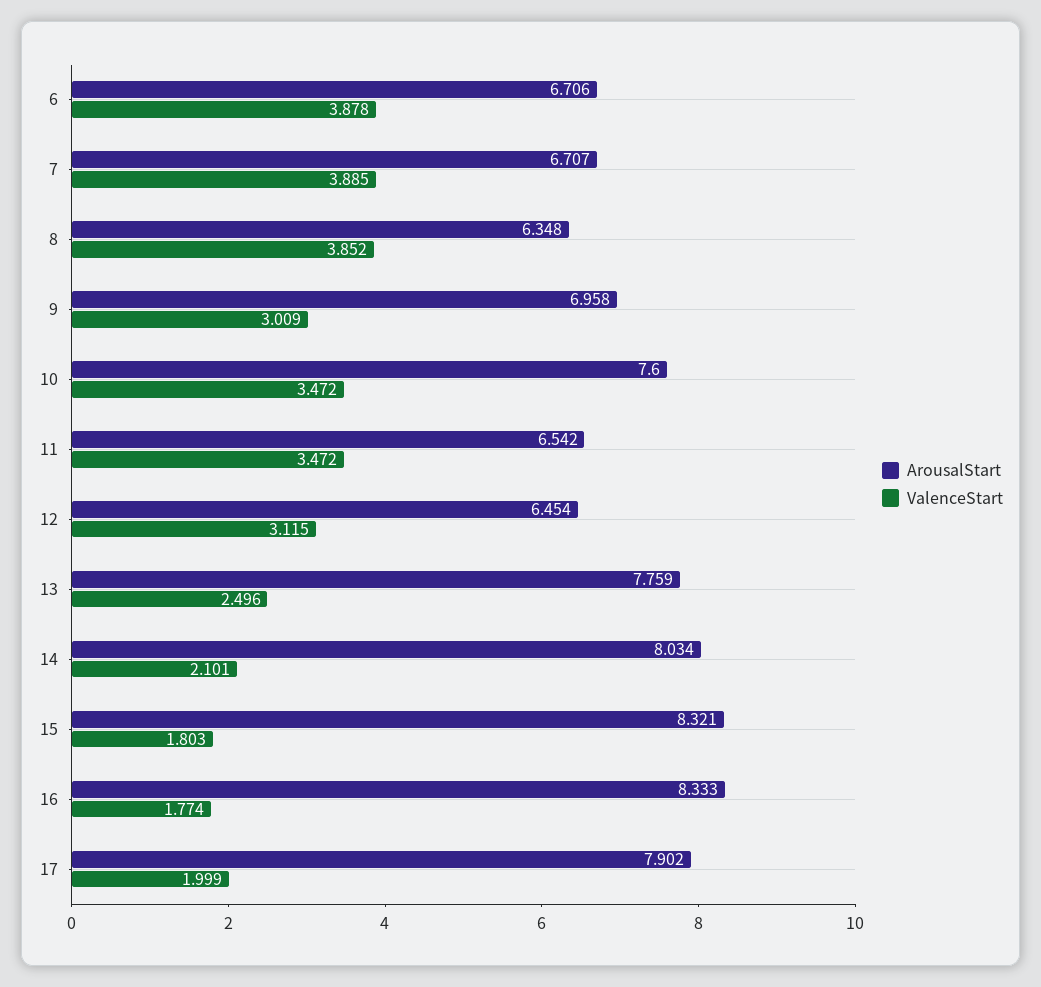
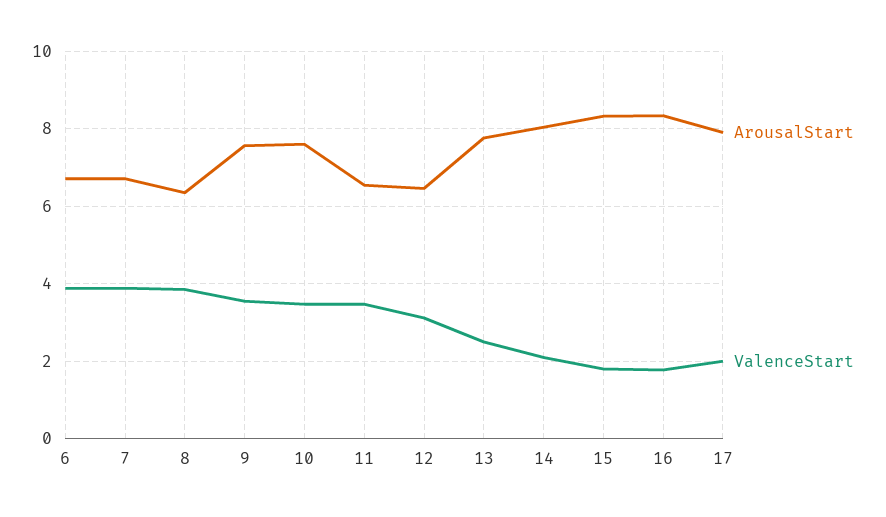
ArousalStart, 9: 6.958 -> 7.6
ValenceStart, 9: 3.009 -> 3.6

